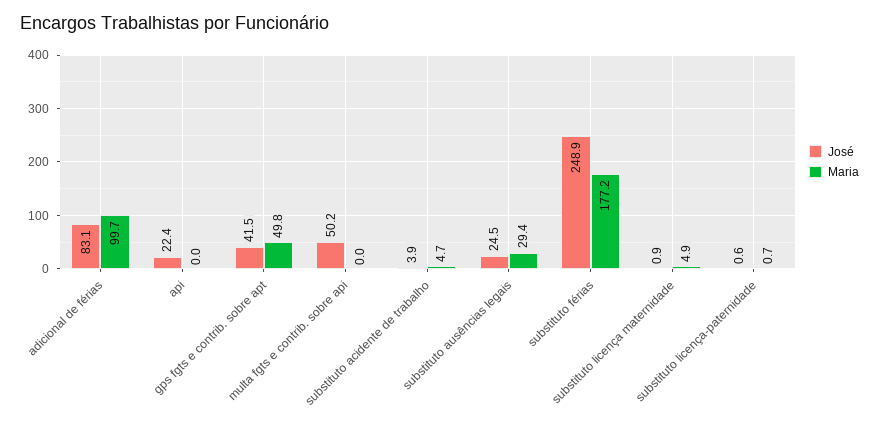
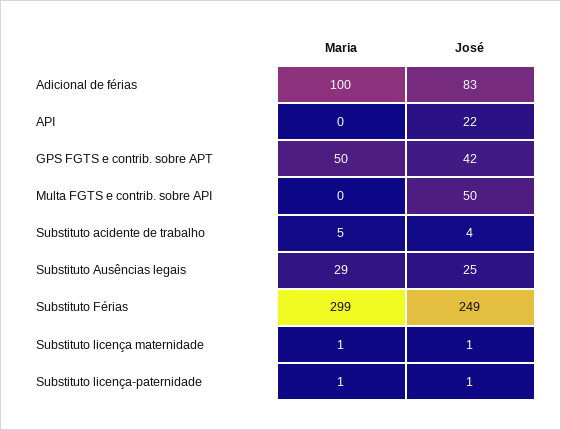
Maria, substituto férias: 177.2 -> 299
Maria, substituto licença maternidade: 4.9 -> 1

